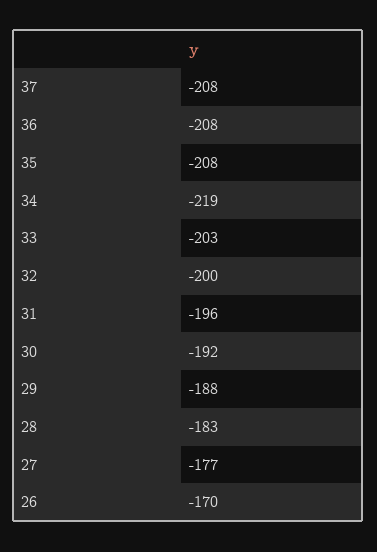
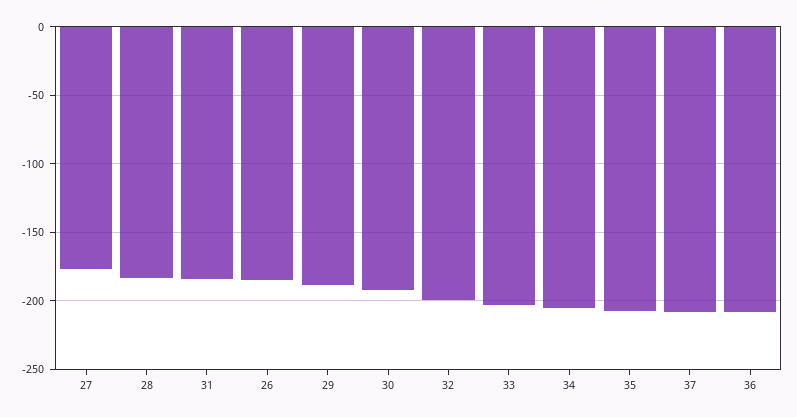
34: -219 -> -205
31: -196 -> -185
26: -170 -> -185

